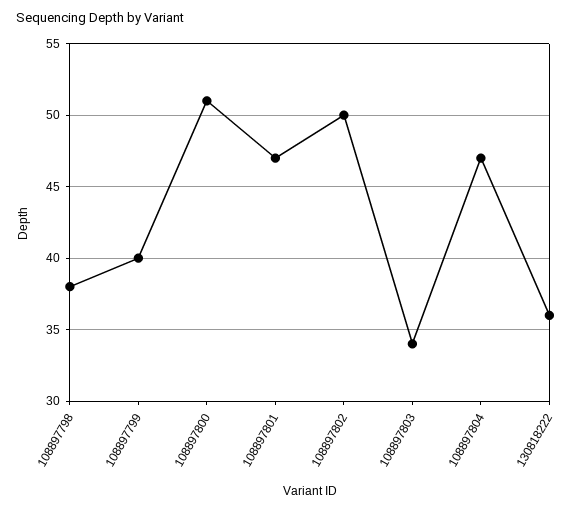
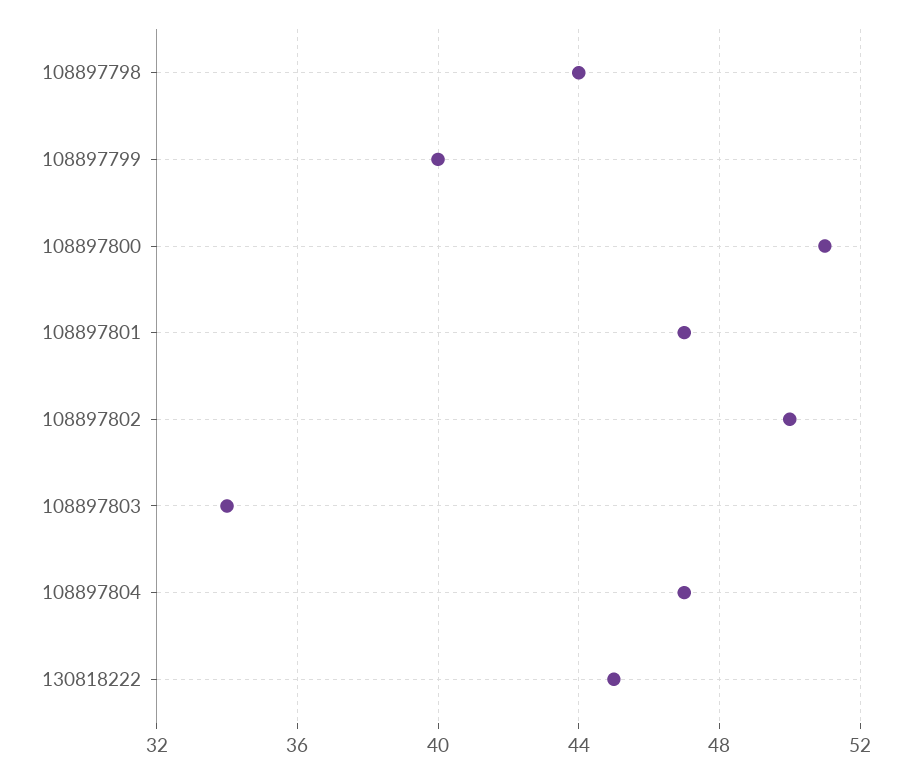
108897798: 38 -> 44
130818222: 36 -> 45

